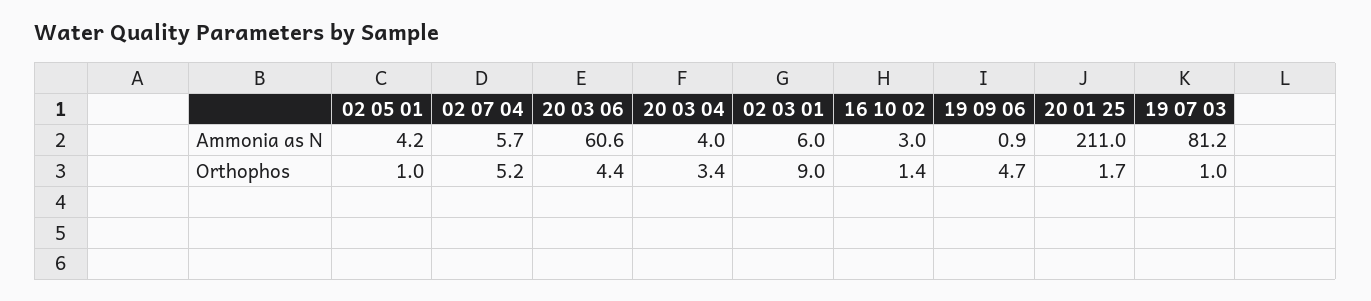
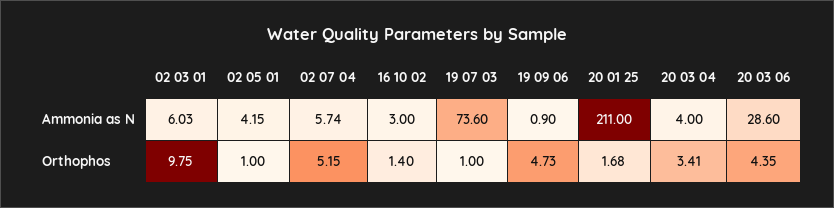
20 03 06, Ammonia as N: 60.6 -> 28.6
19 07 03, Ammonia as N: 81.2 -> 73.6
02 03 01, Orthophos: 9 -> 9.75

